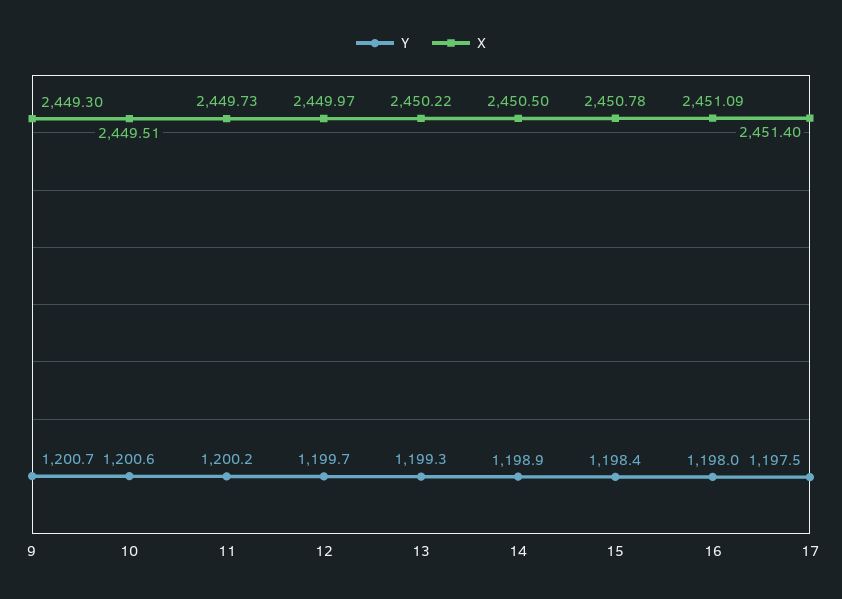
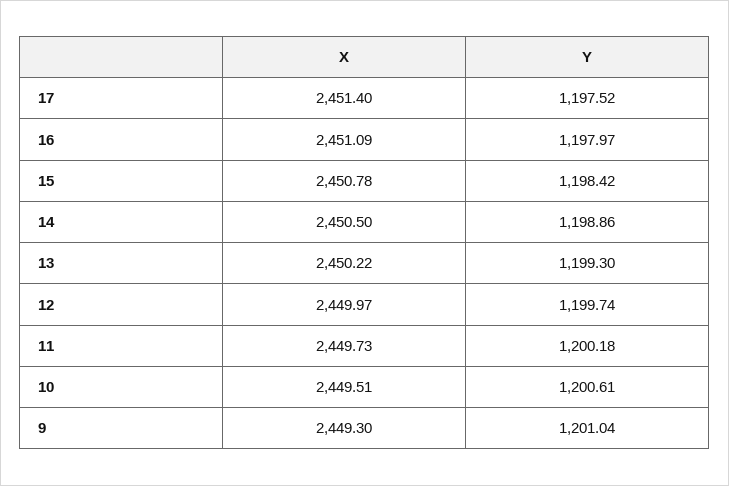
Y, 9: 1200.7 -> 1201.04

